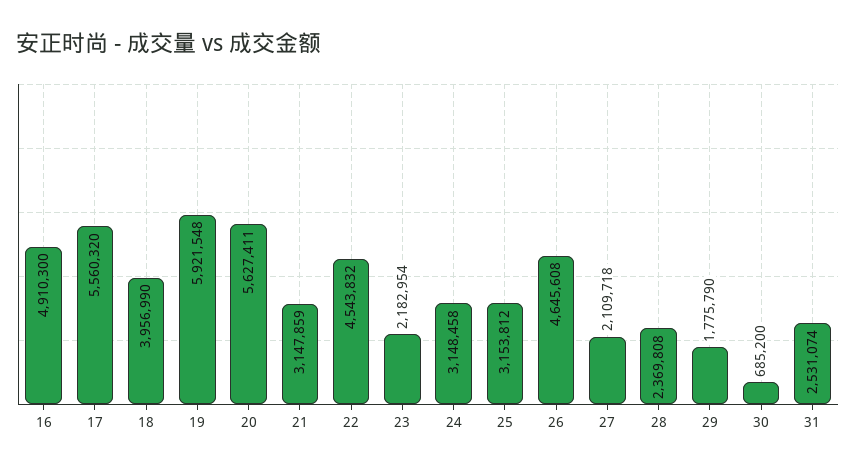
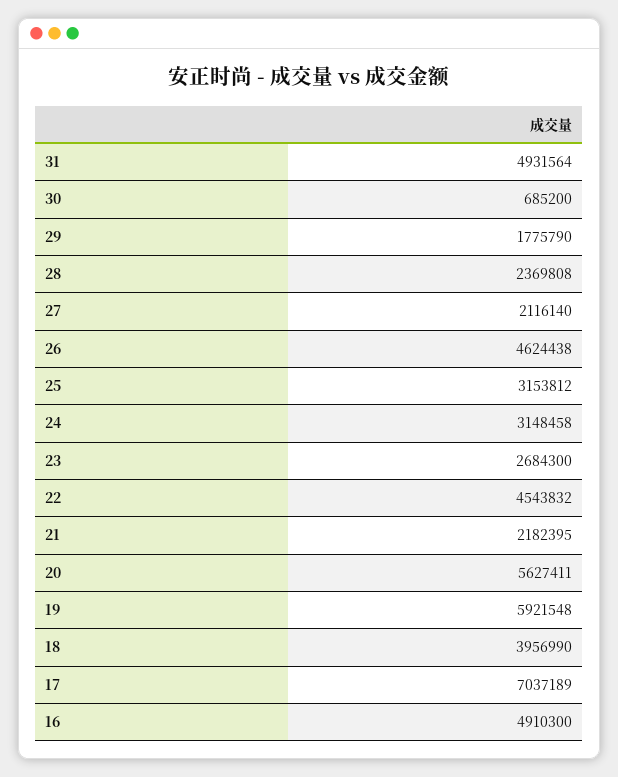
17: 5560320 -> 7037189
21: 3147859 -> 2182395
23: 2182954 -> 2684300
26: 4645608 -> 4624438
27: 2109718 -> 2116140
31: 2531074 -> 4931564

